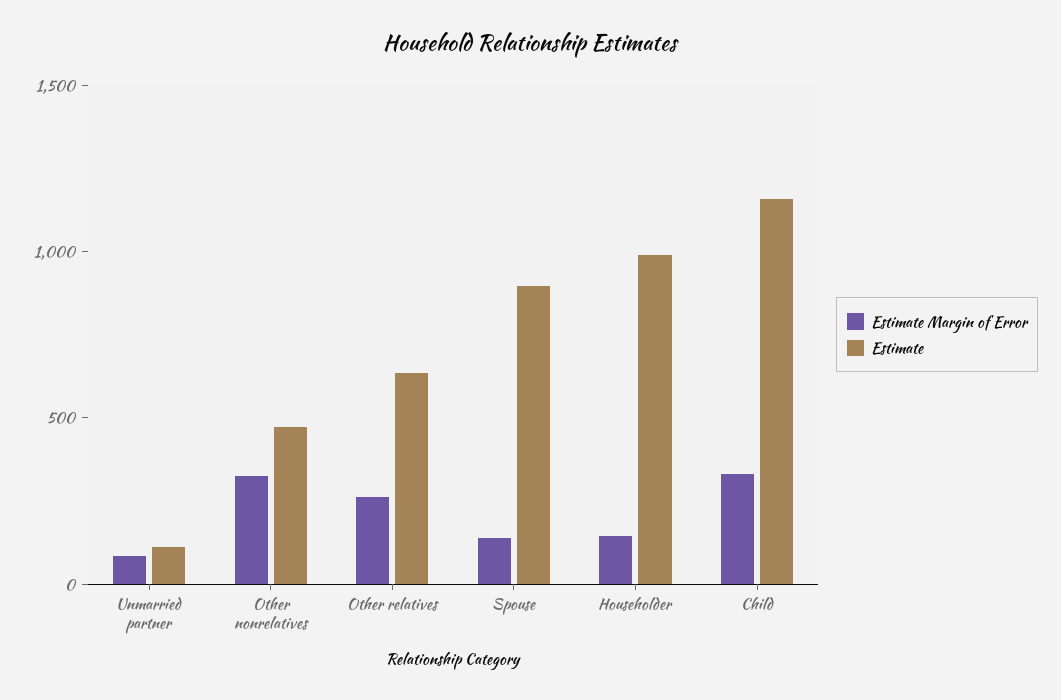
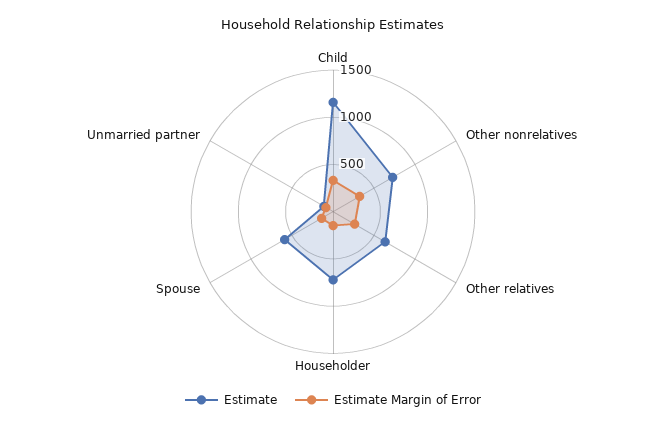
Estimate, Other nonrelatives: 500 -> 700
Estimate, Spouse: 900 -> 600
Estimate, Householder: 1000 -> 700

